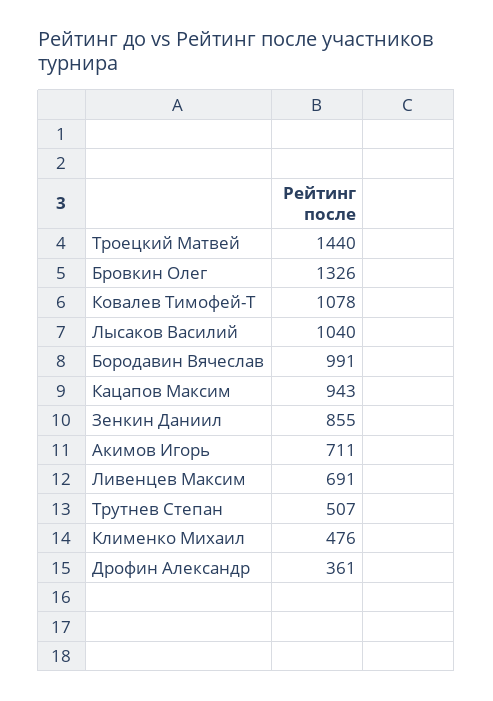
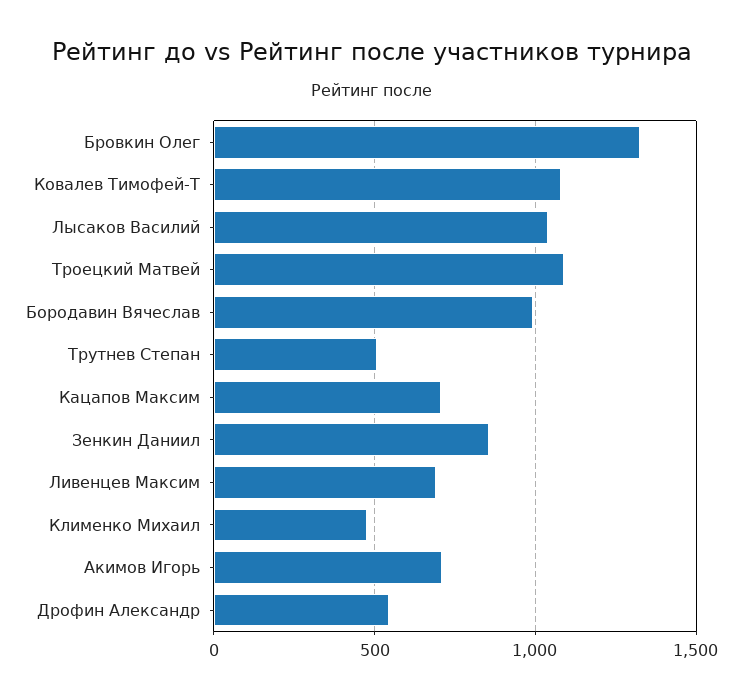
Троецкий Матвей: 1440 -> 1100
Кацапов Максим: 943 -> 700
Дрофин Александр: 361 -> 550

